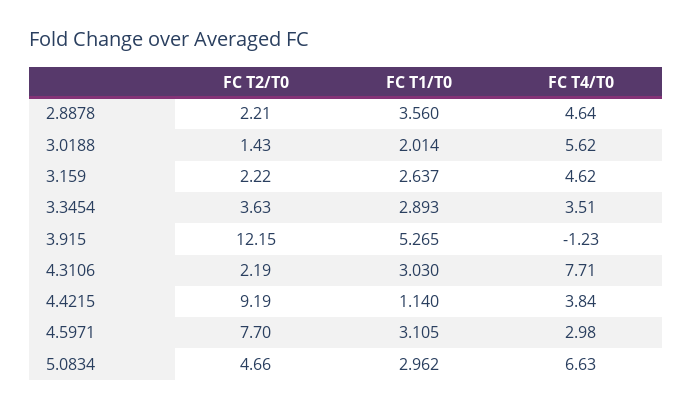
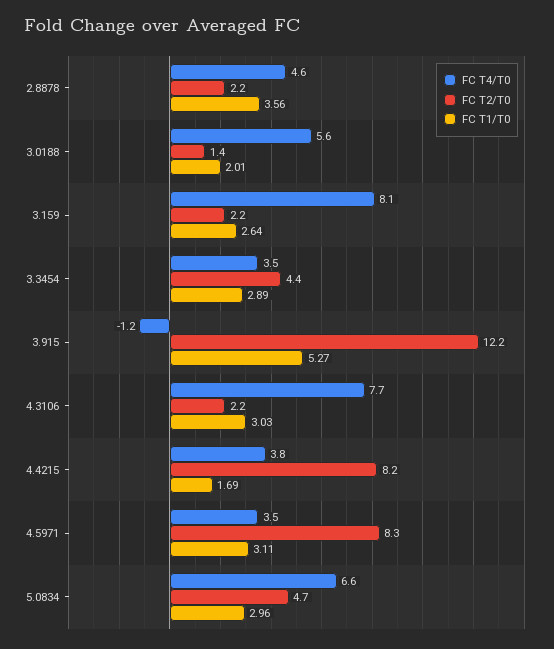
FC T4/T0, 3.159: 4.62 -> 8.1
FC T2/T0, 3.3454: 3.63 -> 4.4
FC T2/T0, 4.4215: 9.19 -> 8.2
FC T1/T0, 4.4215: 1.14 -> 1.69
FC T2/T0, 4.5971: 7.7 -> 8.3
FC T4/T0, 4.5971: 2.98 -> 3.5

